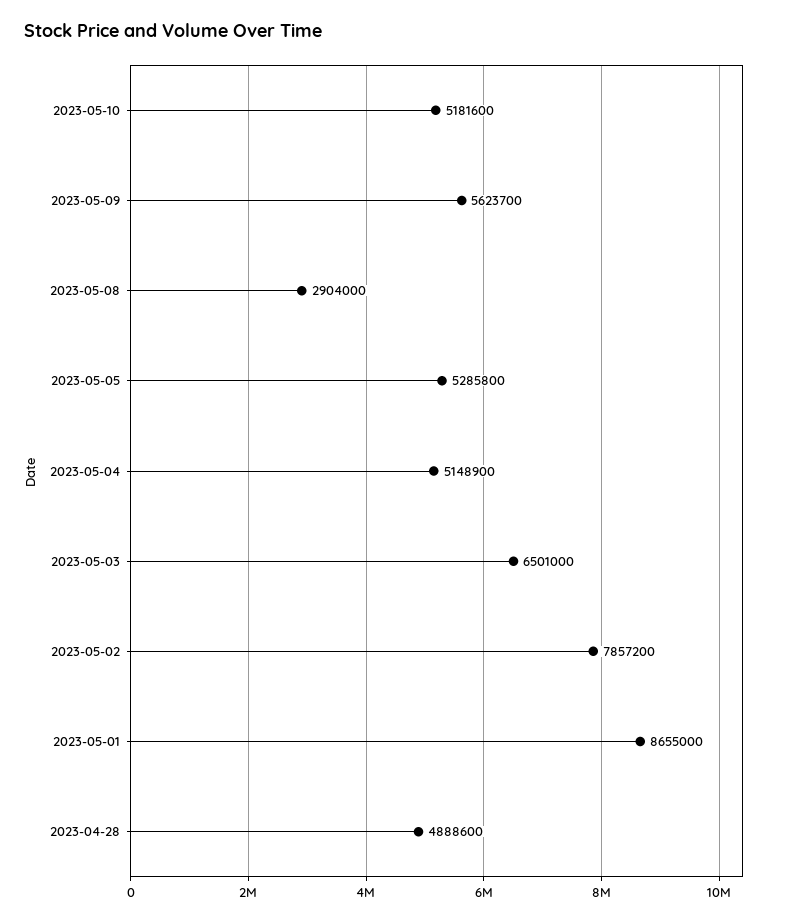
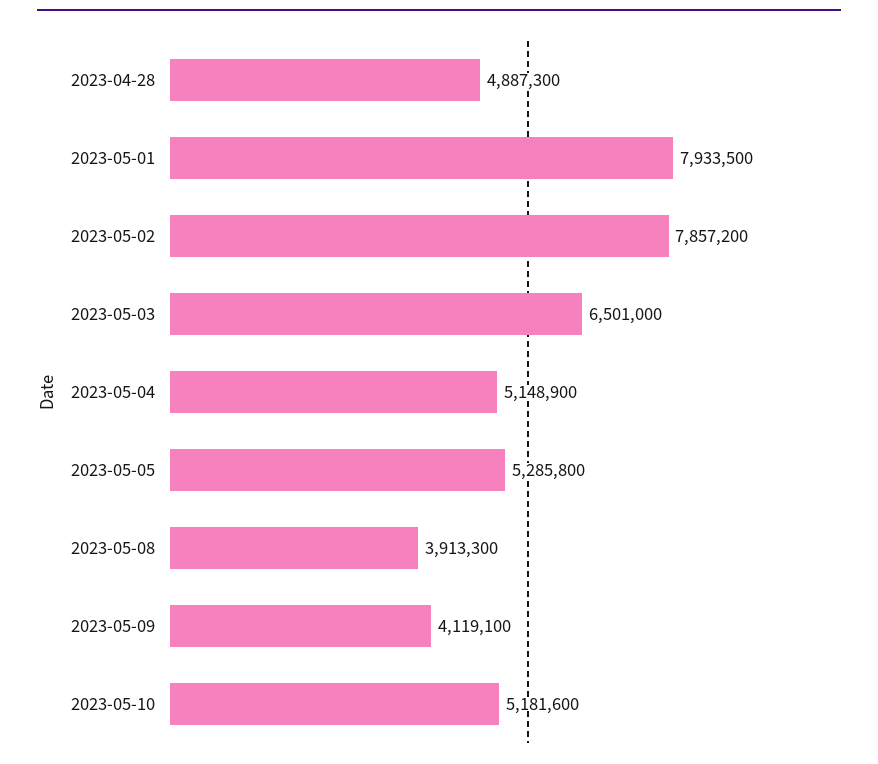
2023-05-09: 5623700 -> 4119100
2023-05-08: 2904000 -> 3913300
2023-05-01: 8655000 -> 7933500
2023-04-28: 4888600 -> 4887300

